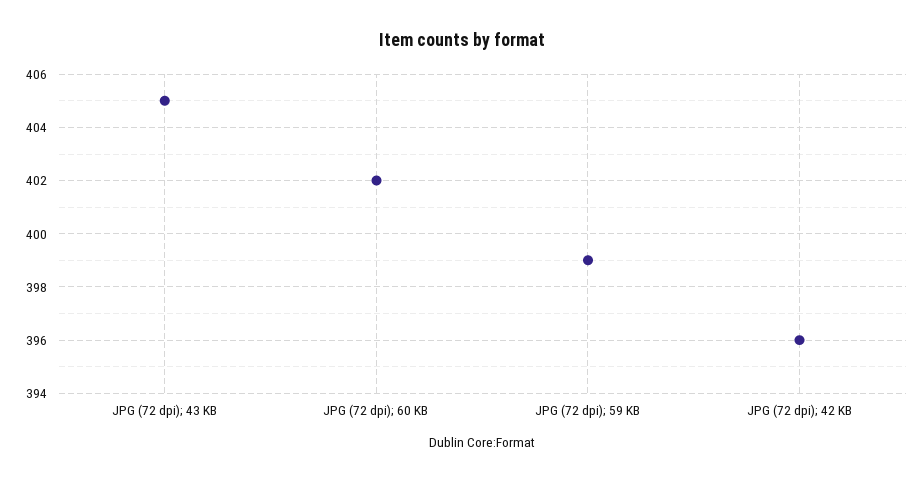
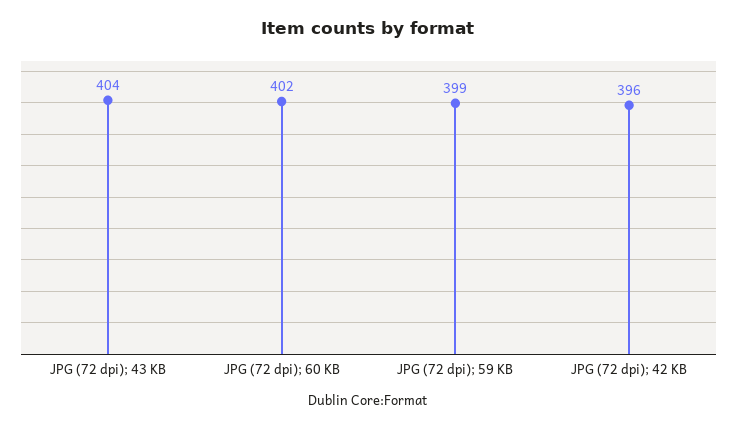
JPG (72 dpi); 43 KB: 405 -> 404

